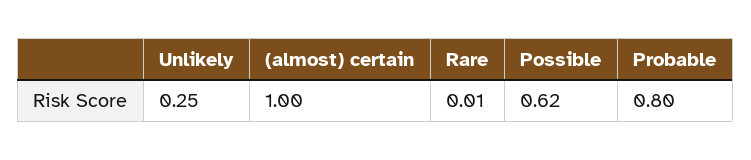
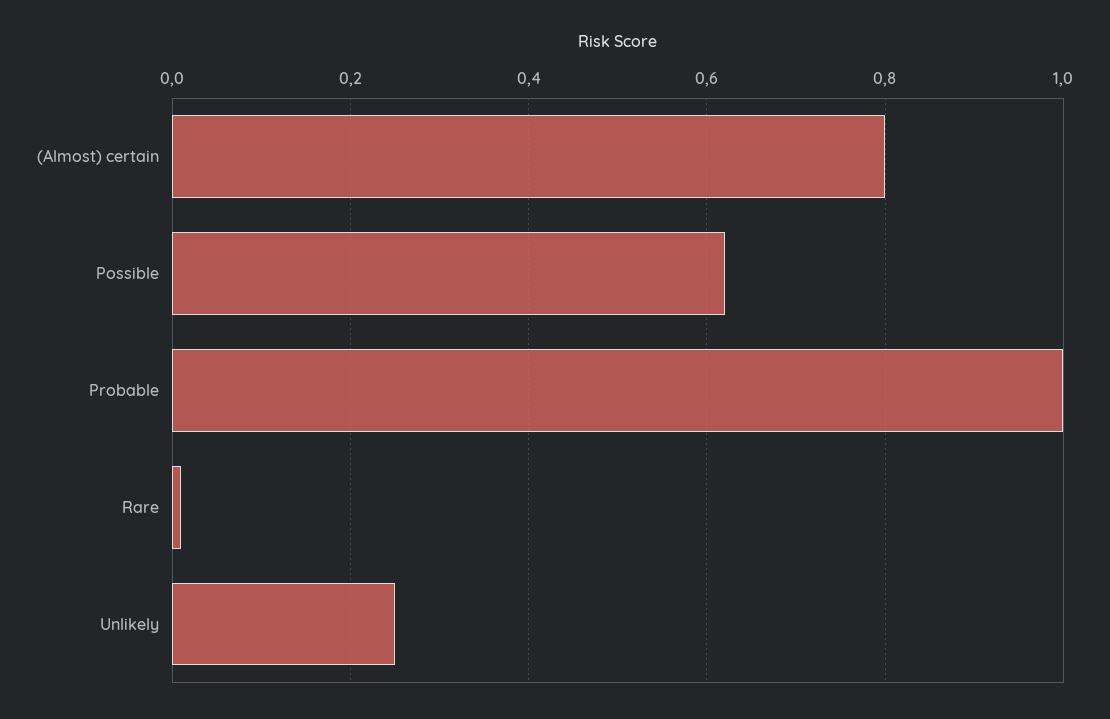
(almost) certain: 1 -> 0.8
Probable: 0.8 -> 1

